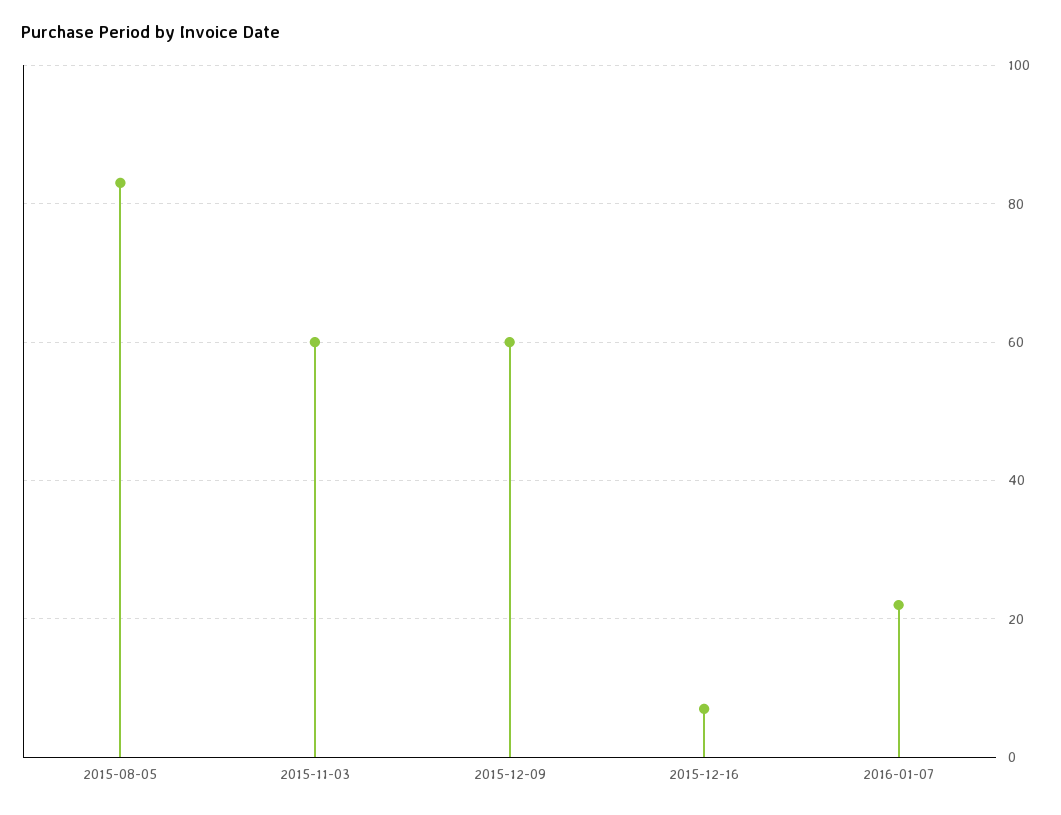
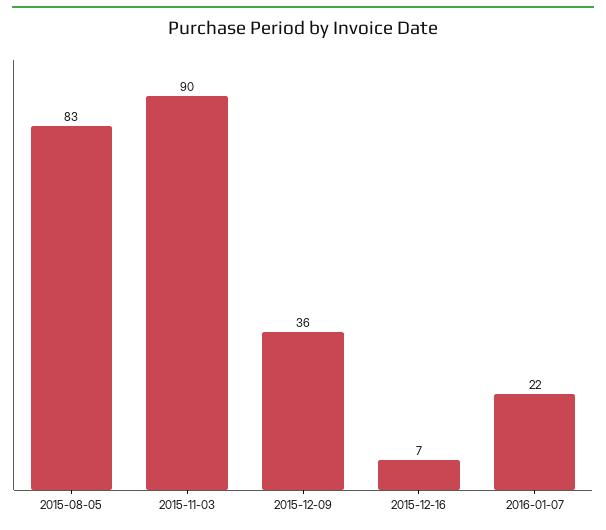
2015-11-03: 60 -> 90
2015-12-09: 60 -> 36

